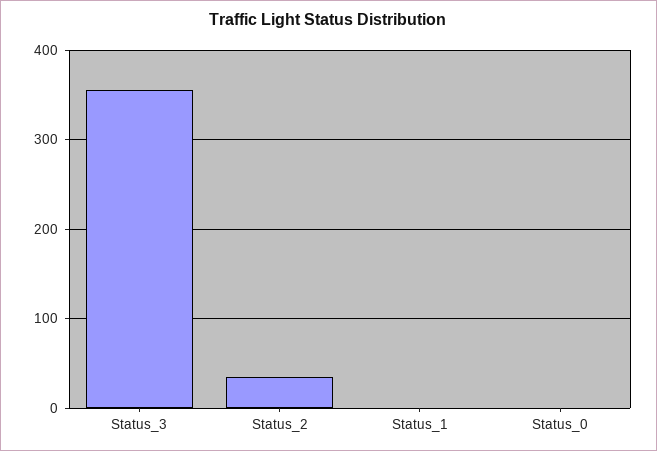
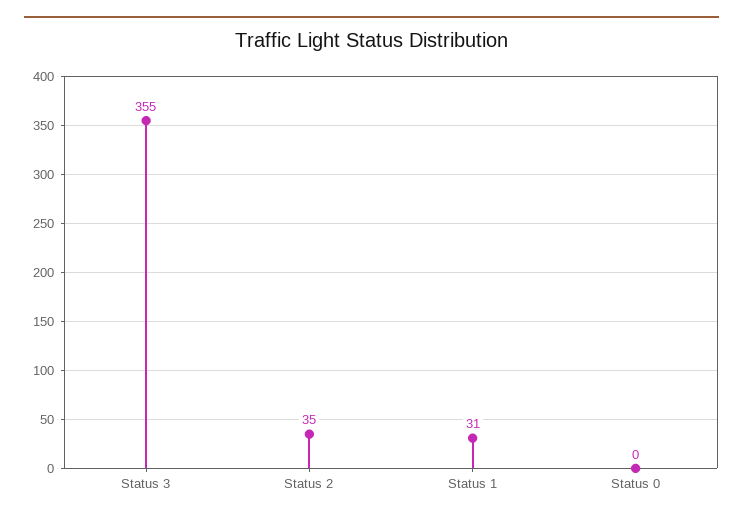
Status_1: 0 -> 31

